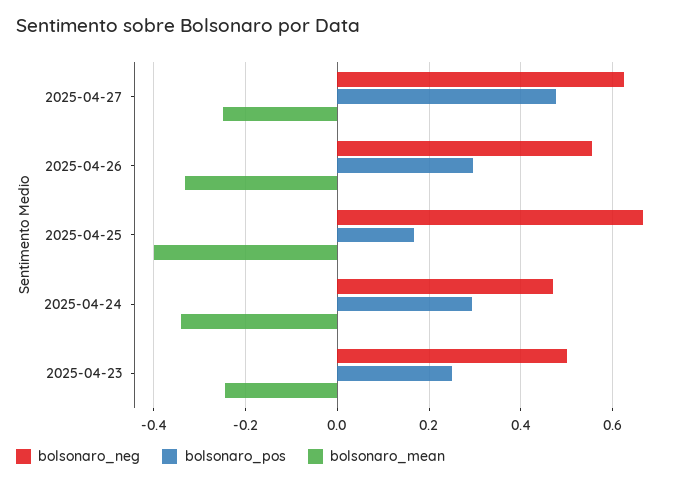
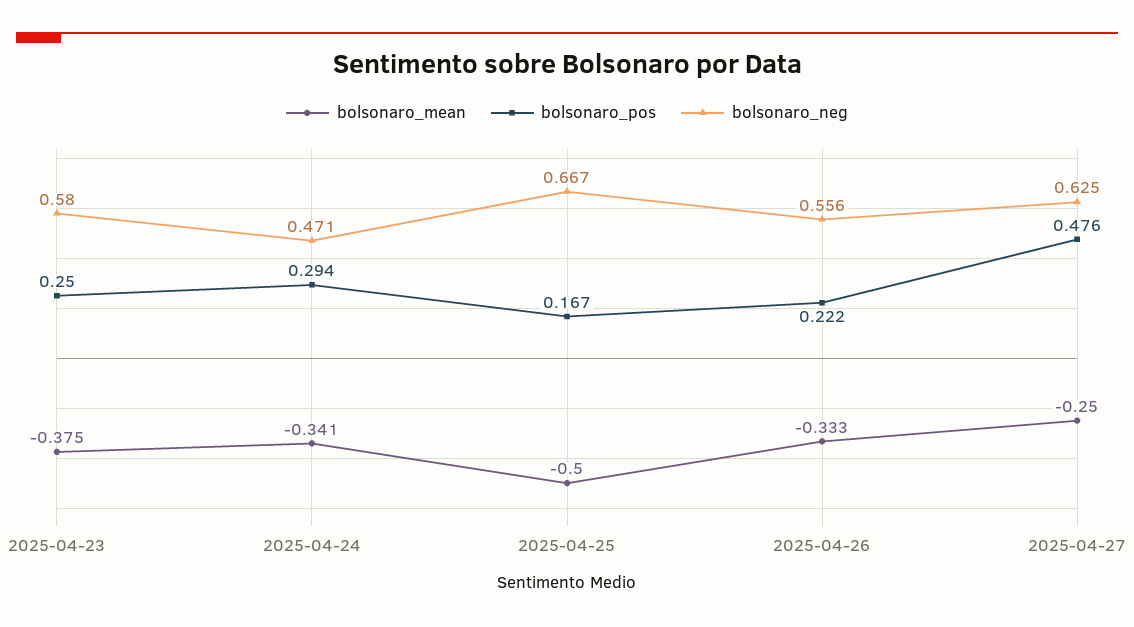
bolsonaro_pos, 2025-04-26: 0.3 -> 0.222
bolsonaro_mean, 2025-04-25: -0.4 -> -0.5
bolsonaro_neg, 2025-04-23: 0.5 -> 0.58
bolsonaro_mean, 2025-04-23: -0.24 -> -0.375

